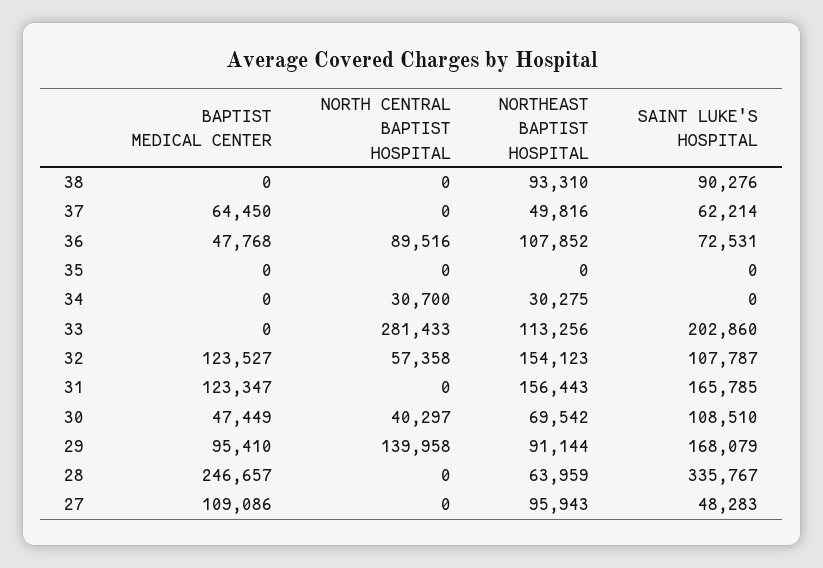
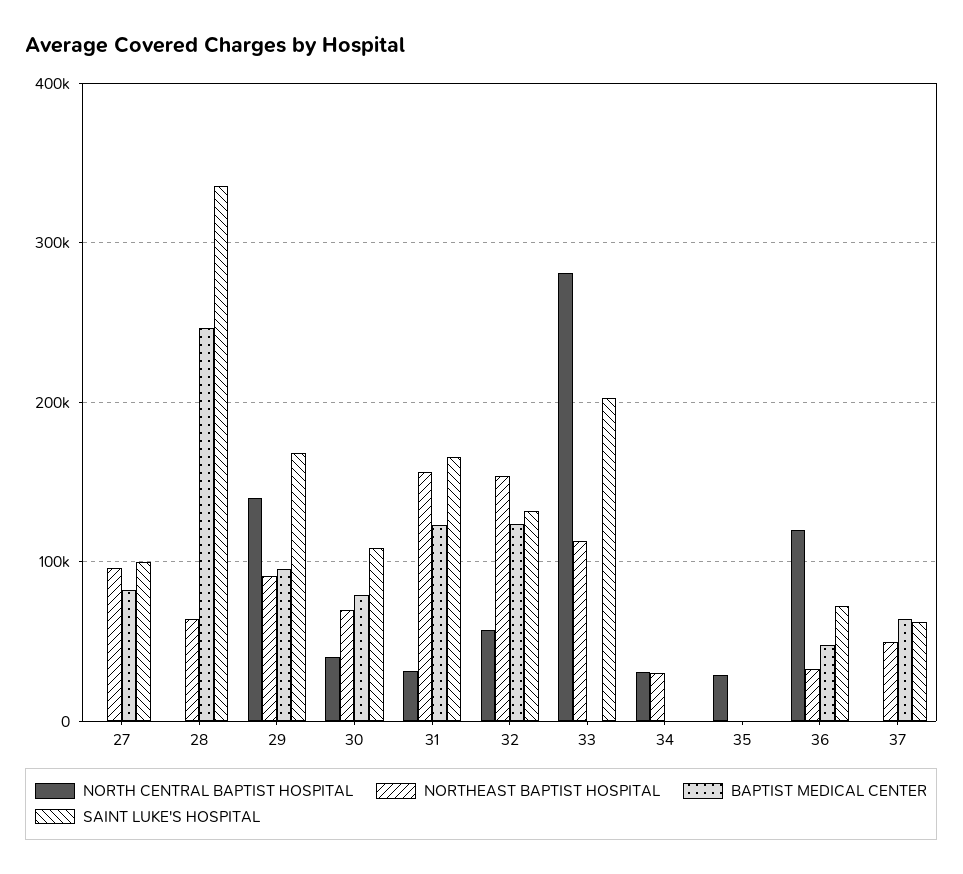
BAPTIST MEDICAL CENTER, 38: 0 -> none
NORTH CENTRAL BAPTIST HOSPITAL, 38: 0 -> none
NORTHEAST BAPTIST HOSPITAL, 38: 93310 -> none
SAINT LUKE'S HOSPITAL, 38: 90276 -> none
NORTH CENTRAL BAPTIST HOSPITAL, 36: 89516 -> 120000
NORTHEAST BAPTIST HOSPITAL, 36: 107852 -> 30000
NORTH CENTRAL BAPTIST HOSPITAL, 35: 0 -> 30000
SAINT LUKE'S HOSPITAL, 32: 107787 -> 130000
NORTH CENTRAL BAPTIST HOSPITAL, 31: 0 -> 30000
BAPTIST MEDICAL CENTER, 30: 47449 -> 80000
BAPTIST MEDICAL CENTER, 27: 109086 -> 80000
SAINT LUKE'S HOSPITAL, 27: 48283 -> 100000

